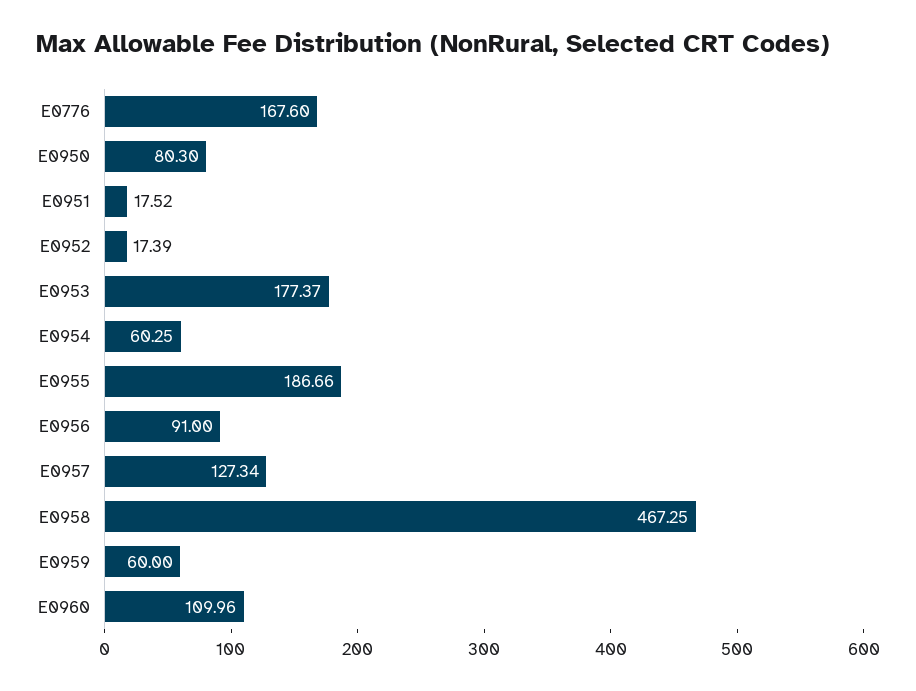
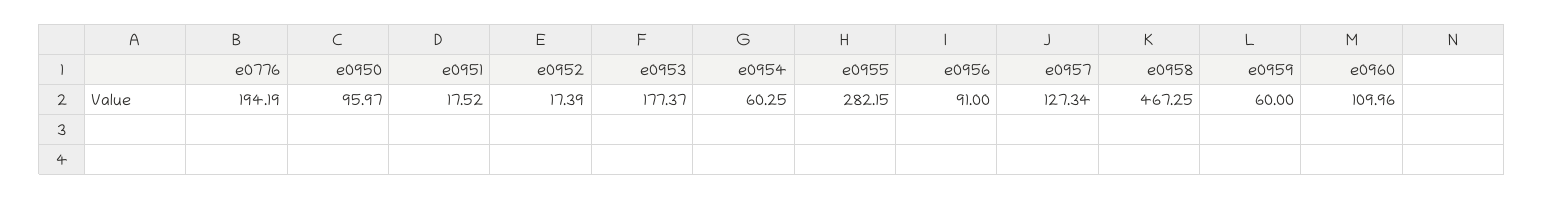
E0776: 167.6 -> 194.19
E0950: 80.3 -> 95.97
E0955: 186.66 -> 282.15

